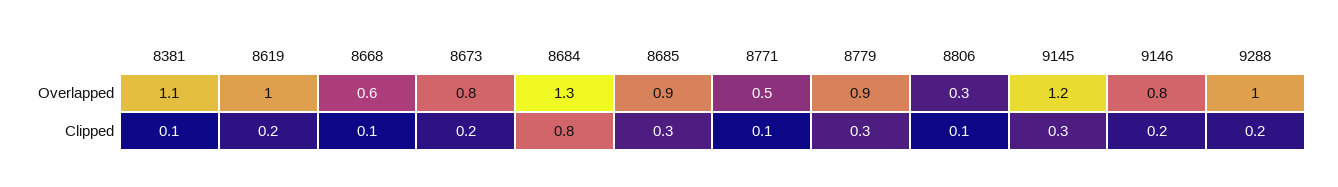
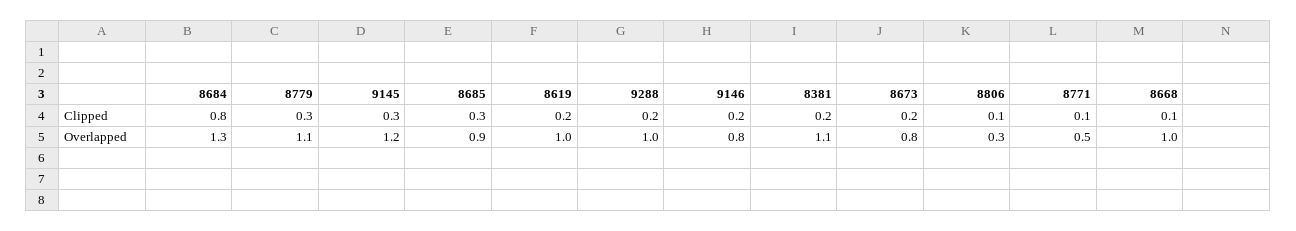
8668, Overlapped: 0.6 -> 1
8779, Overlapped: 0.9 -> 1.1
8381, Clipped: 0.1 -> 0.2

